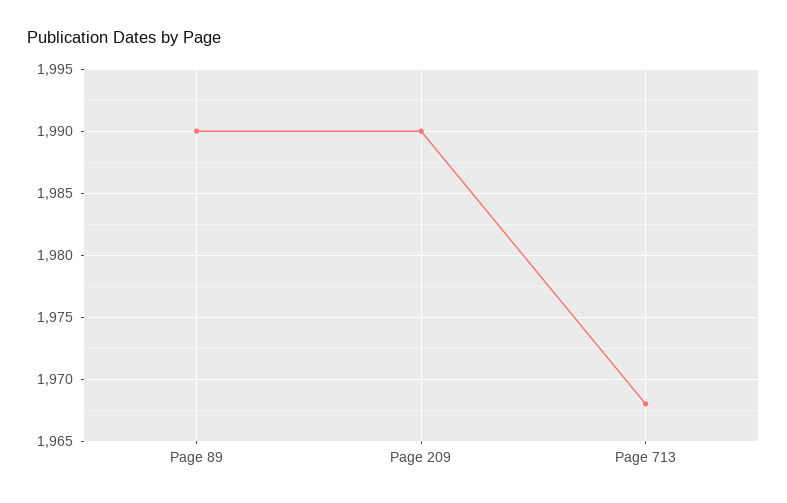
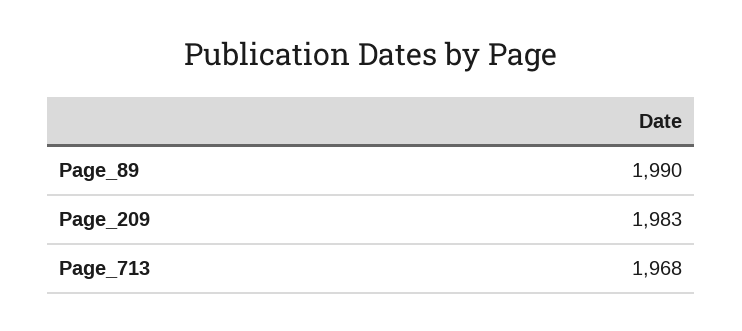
Page 209: 1990 -> 1983

